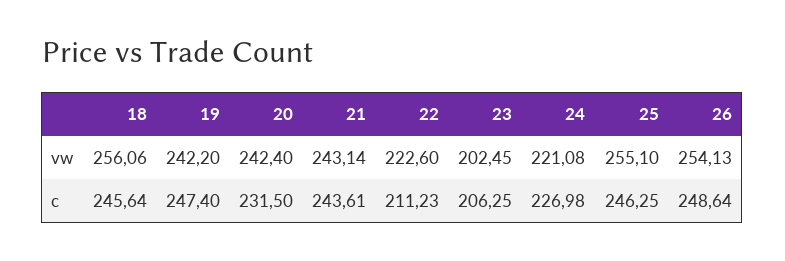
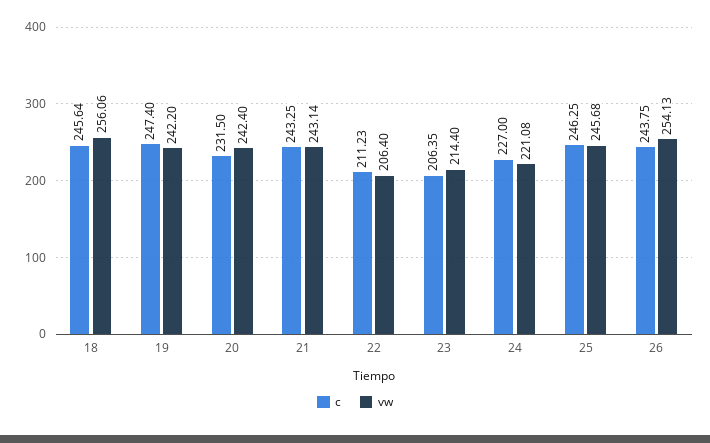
vw, 22: 222.6 -> 206.4
vw, 23: 202.45 -> 214.4
vw, 25: 255.1 -> 245.68
c, 21: 243.61 -> 243.25
c, 23: 206.25 -> 206.35
c, 24: 226.98 -> 227
c, 26: 248.64 -> 243.75

